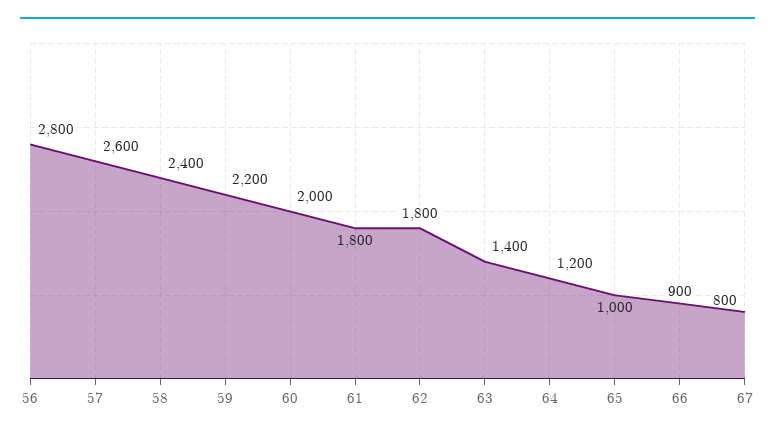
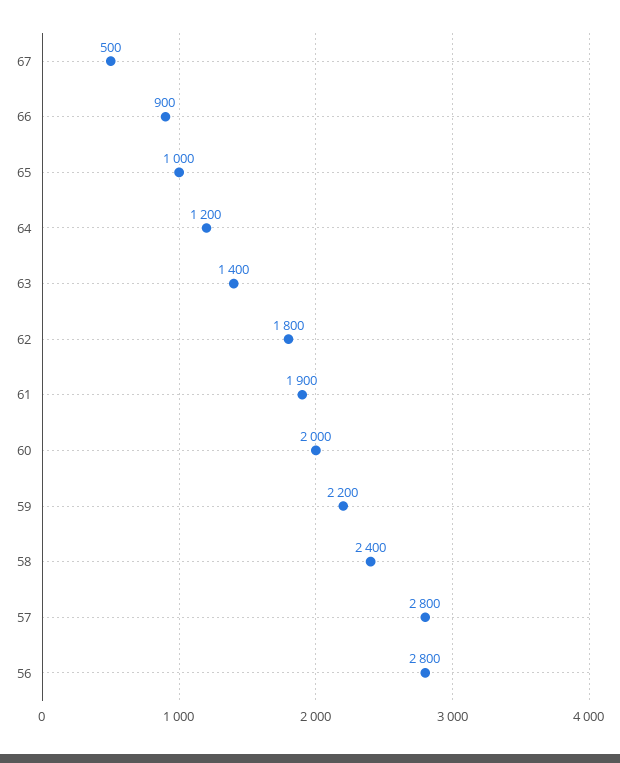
57: 2600 -> 2800
61: 1800 -> 1900
67: 800 -> 500

